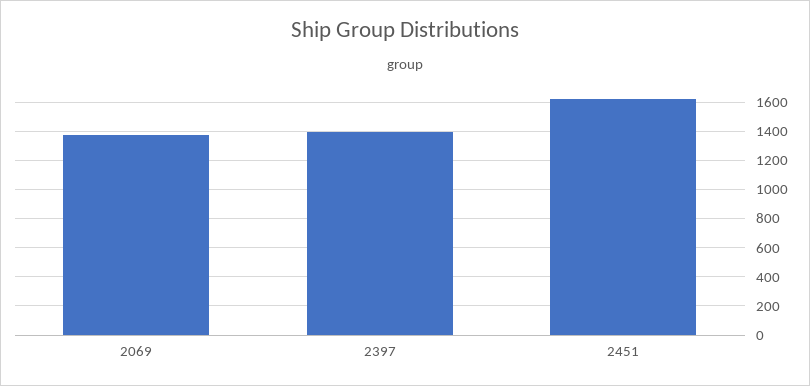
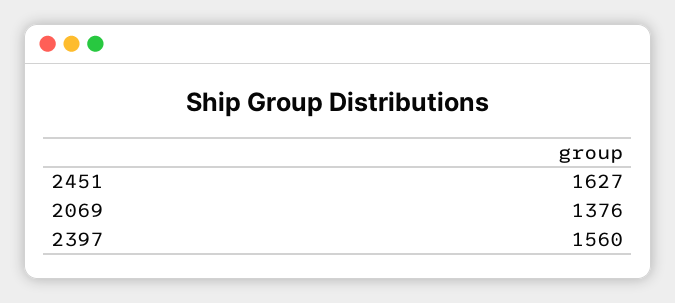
2397: 1400 -> 1560

